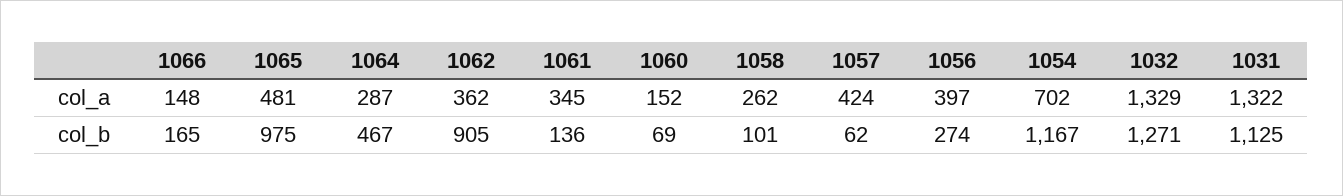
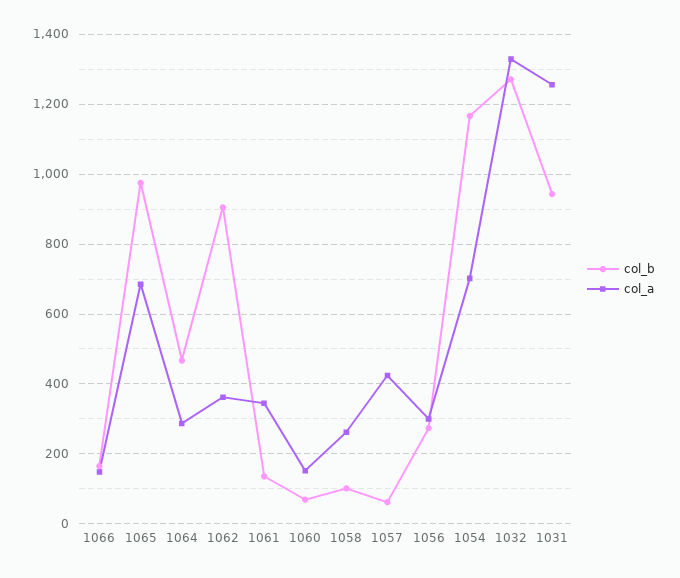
col_a, 1065: 481 -> 680
col_a, 1056: 397 -> 300
col_a, 1031: 1322 -> 1260
col_b, 1031: 1125 -> 940

